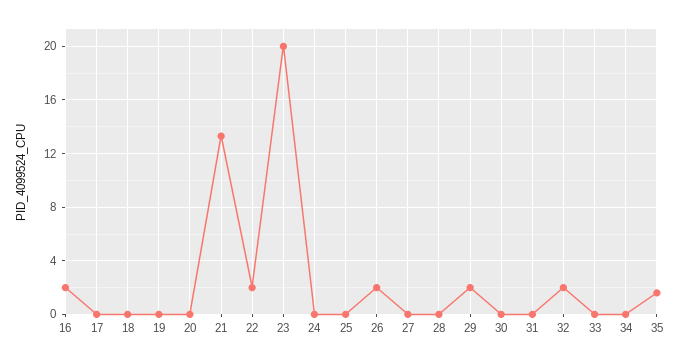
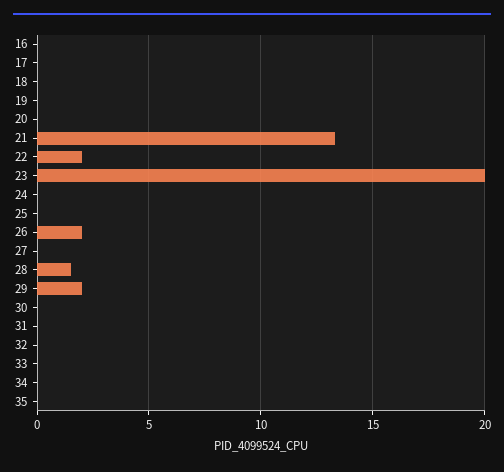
16: 2 -> 0
28: 0 -> 1.5
32: 2 -> 0
35: 1.5 -> 0

